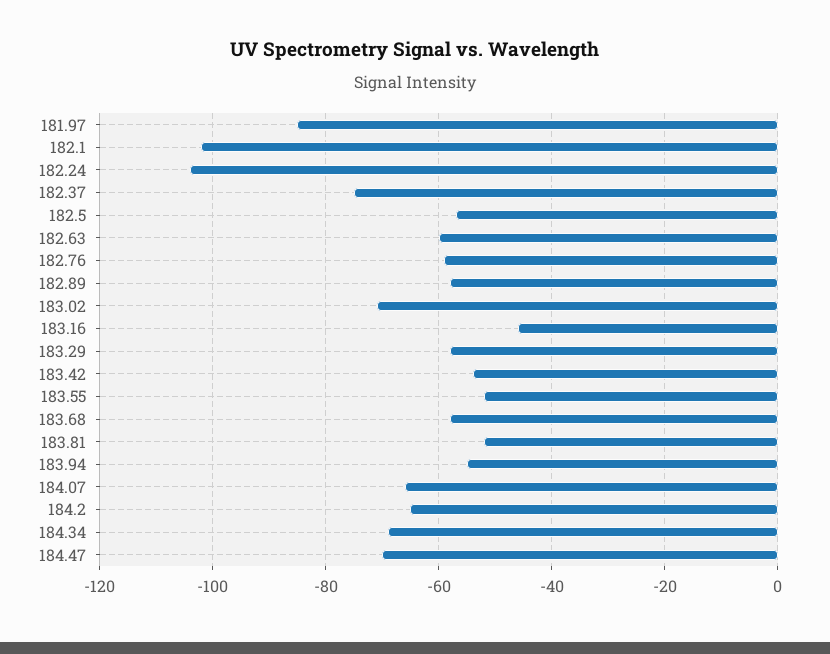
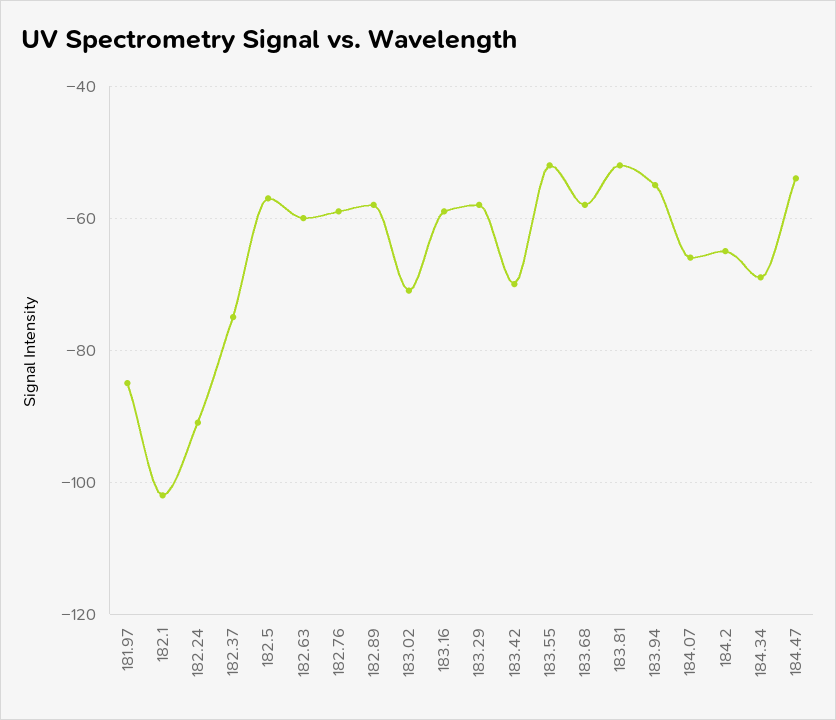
182.24: -105 -> -90
183.16: -45 -> -60
183.42: -55 -> -70
184.47: -70 -> -55

